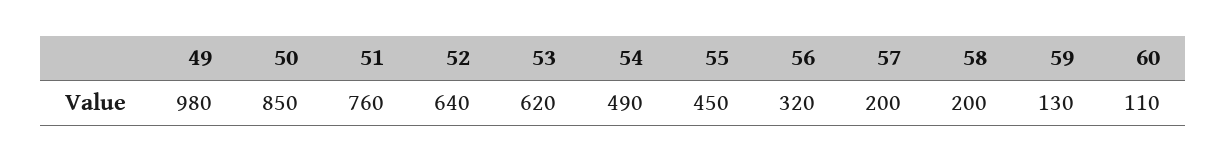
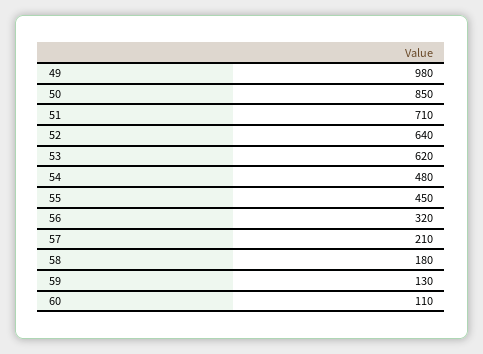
51: 760 -> 710
54: 490 -> 480
57: 200 -> 210
58: 200 -> 180

